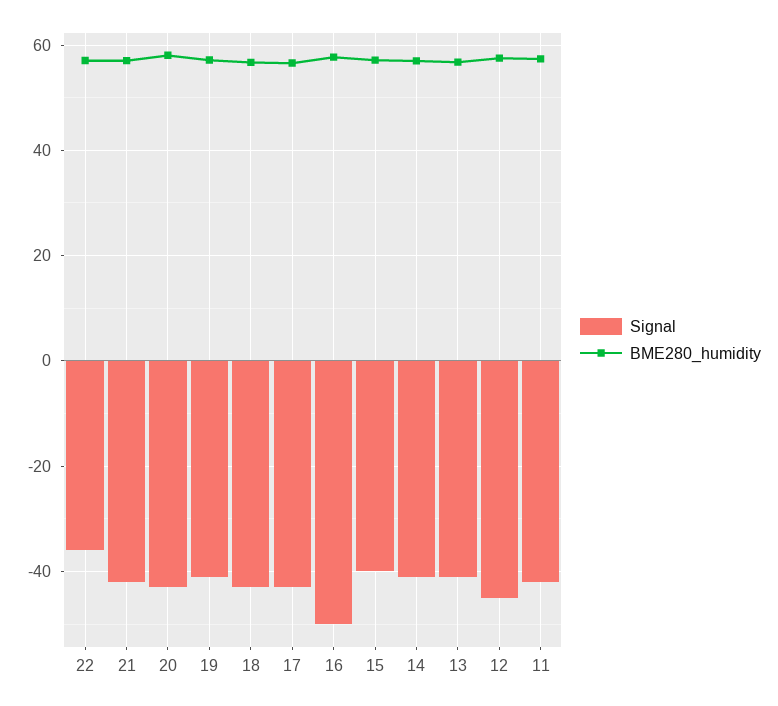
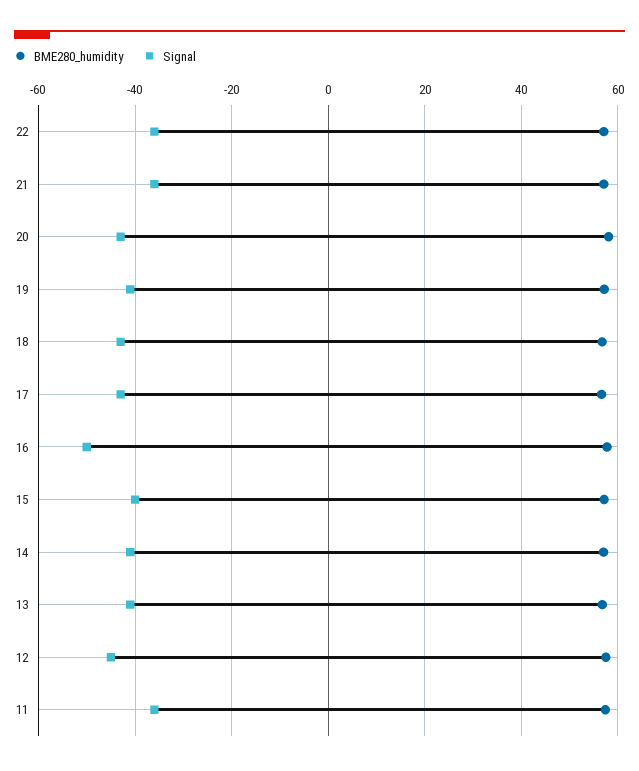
Signal, 21: -42 -> -36
Signal, 11: -42 -> -36

